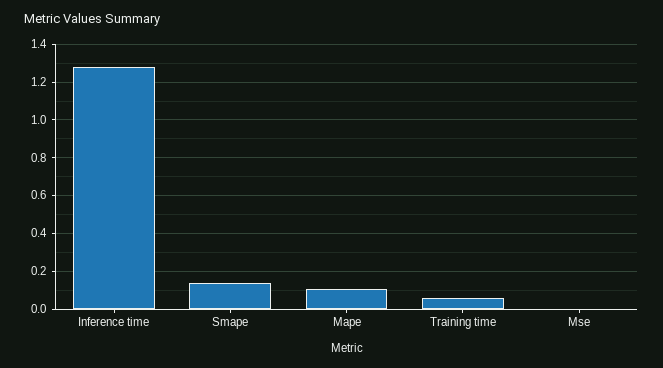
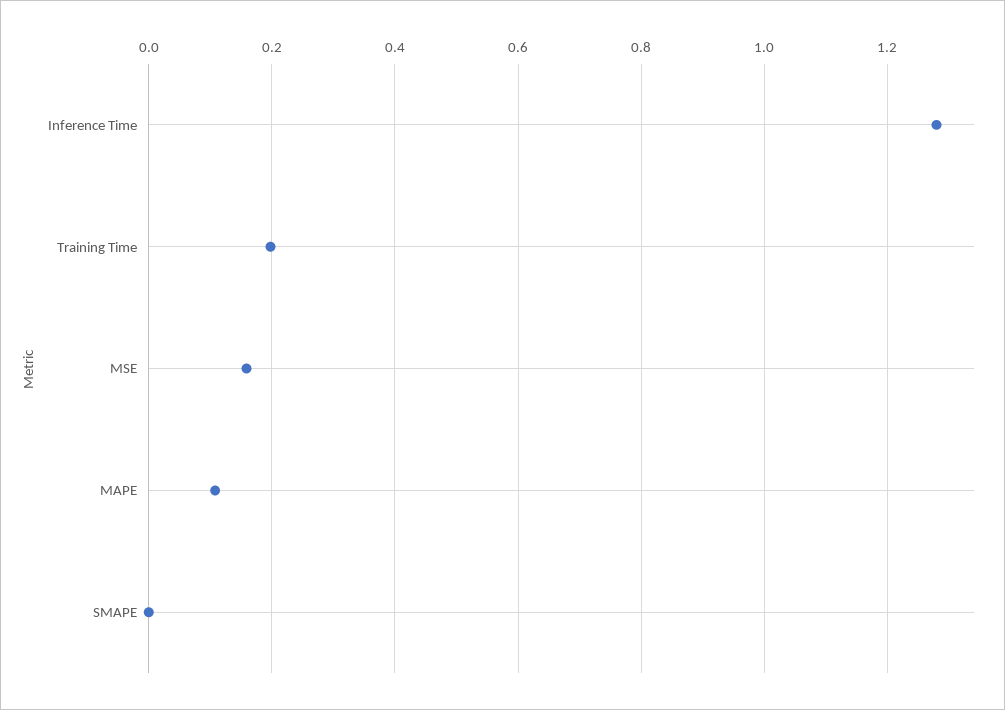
Smape: 0.15 -> 0
Training time: 0.05 -> 0.2
Mse: 0 -> 0.16

